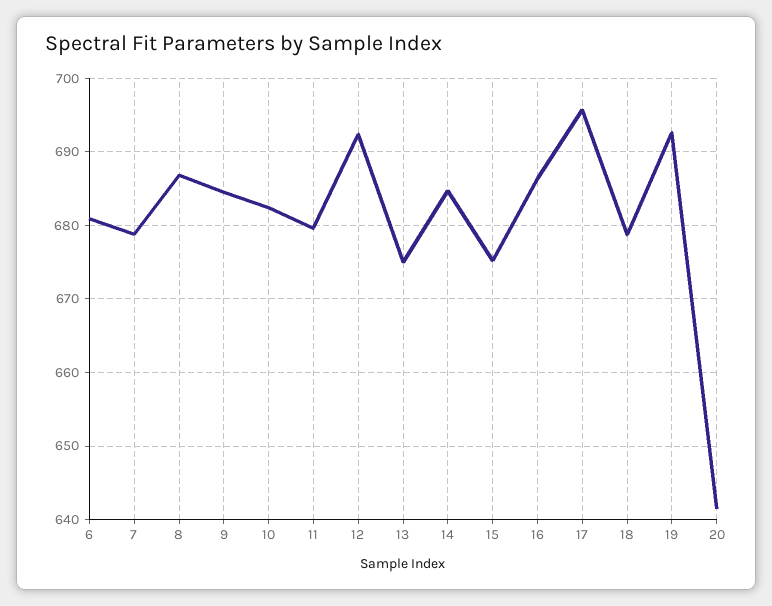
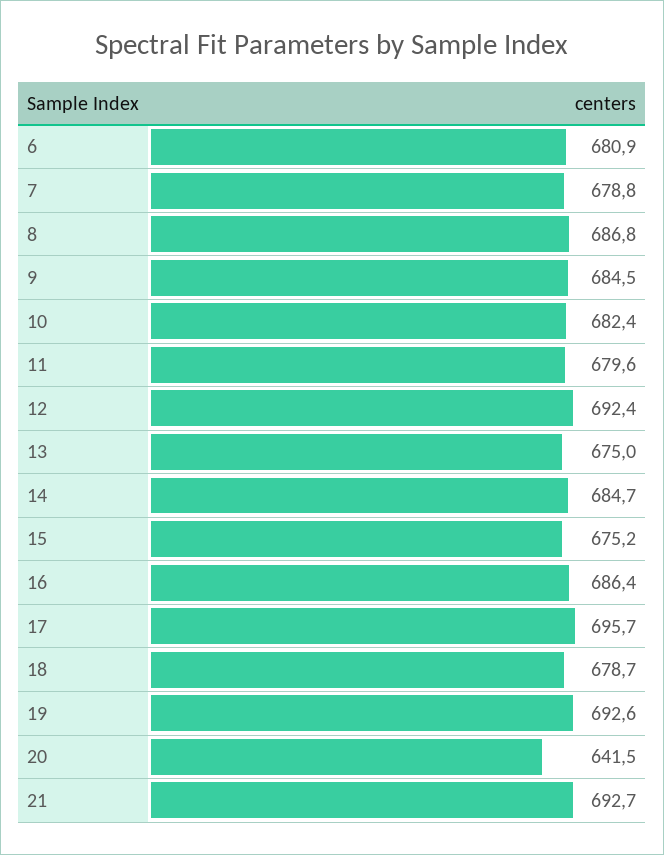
21: none -> 692.7

